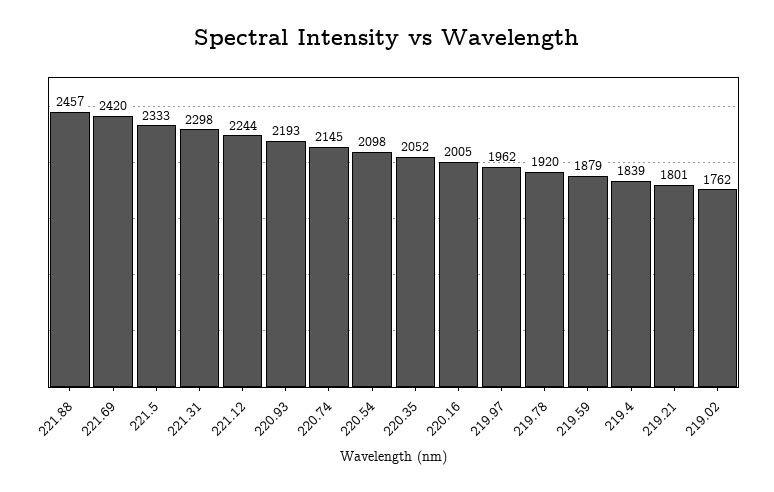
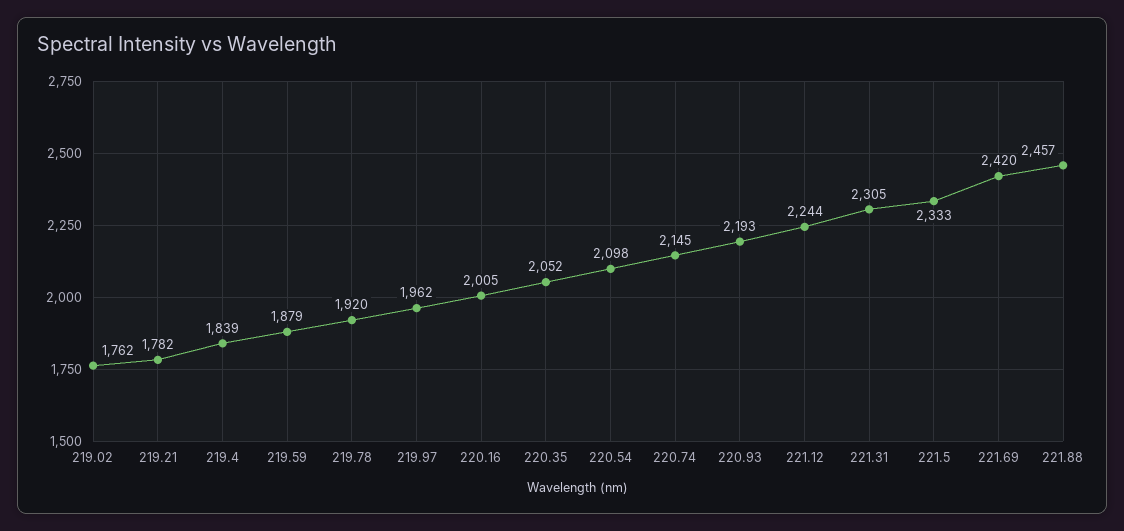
221.31: 2298 -> 2305
219.21: 1801 -> 1782

